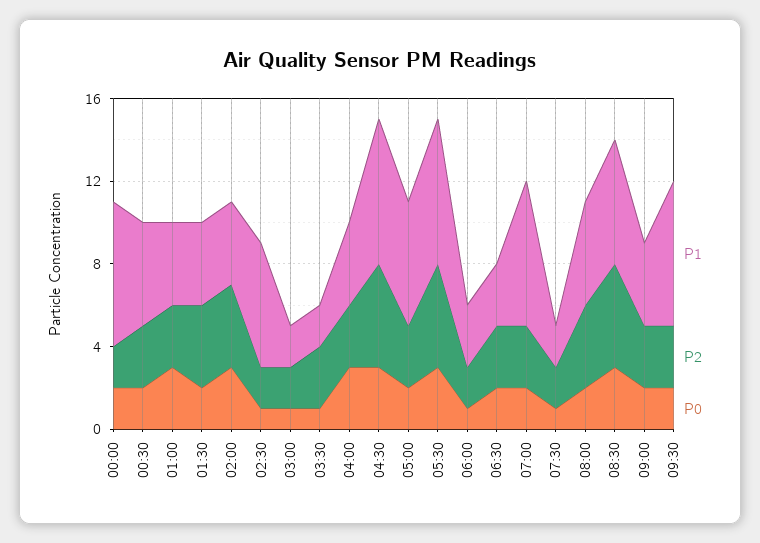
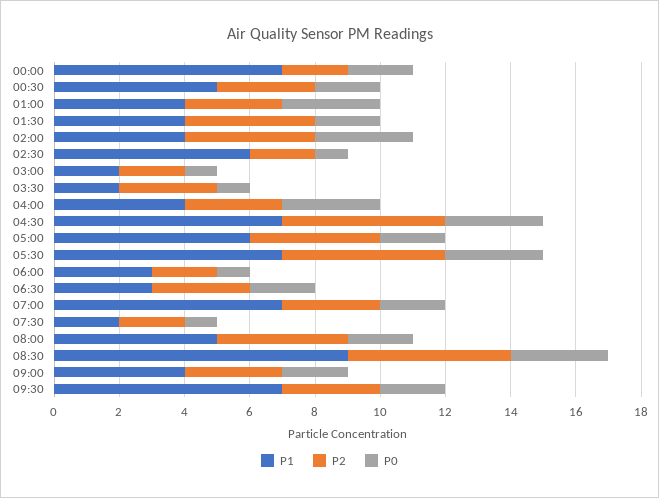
P2, 05:00: 3 -> 4
P1, 08:30: 6 -> 9

